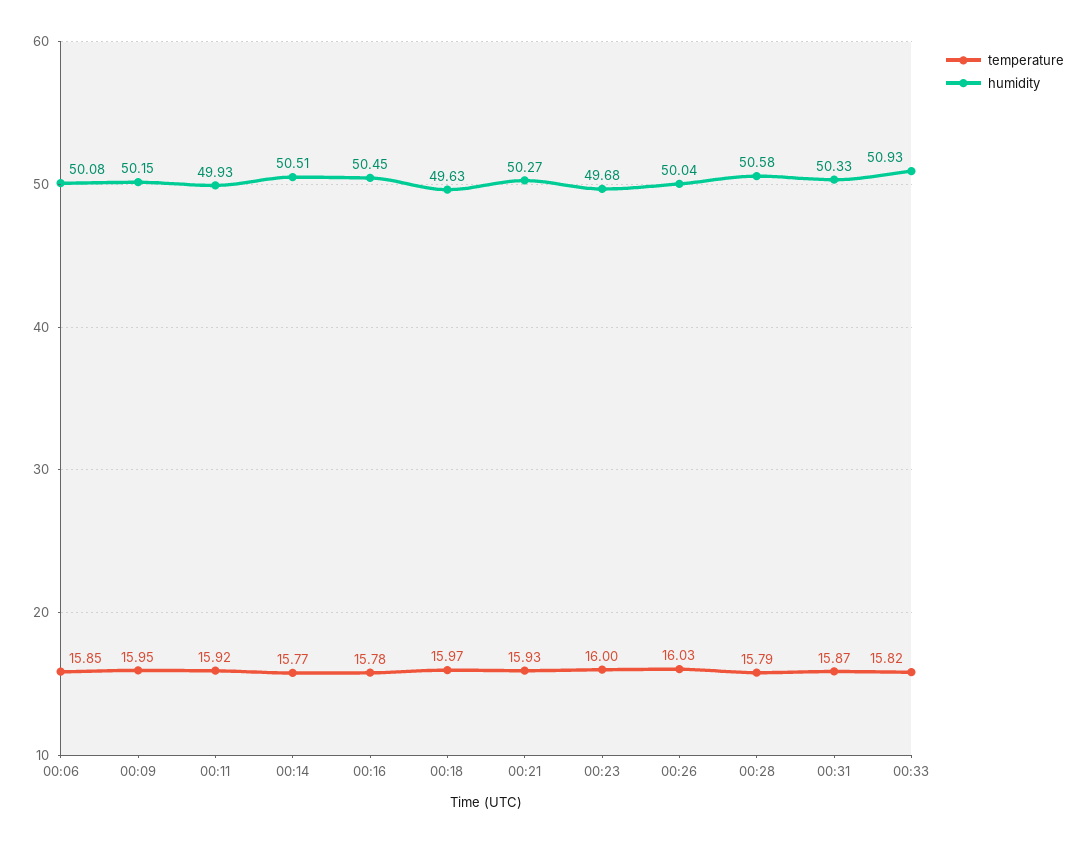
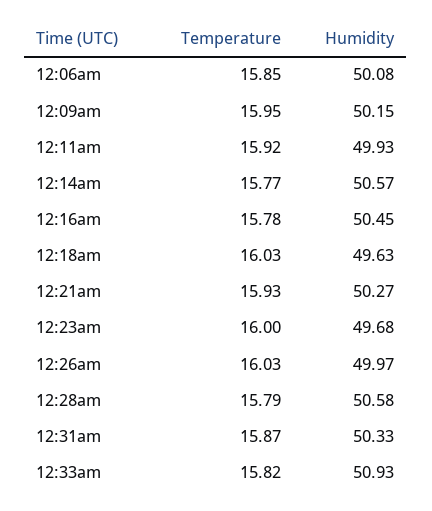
humidity, 00:14: 50.51 -> 50.57
temperature, 00:18: 15.97 -> 16.03
humidity, 00:26: 50.04 -> 49.97

